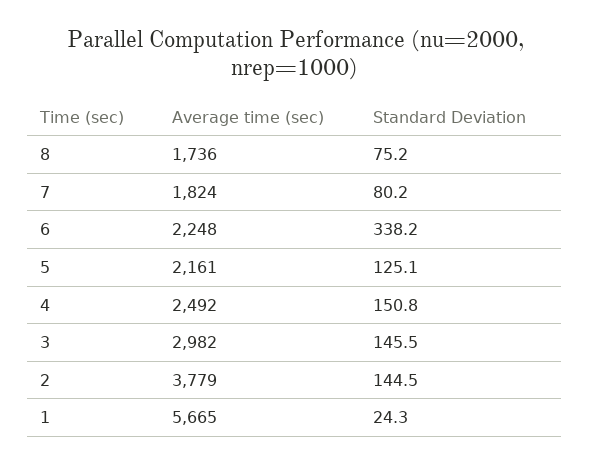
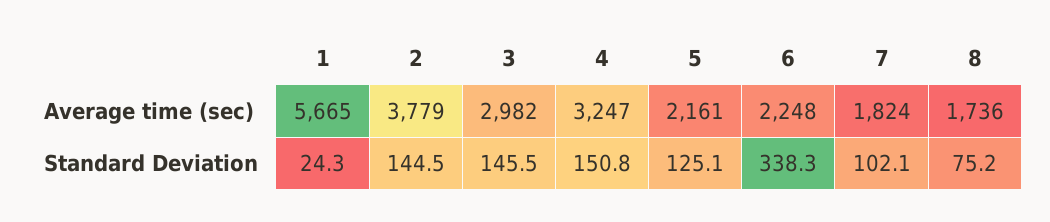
Standard Deviation, 7: 80.2 -> 102.1
Standard Deviation, 6: 338.2 -> 338.3
Average time (sec), 4: 2492 -> 3247

